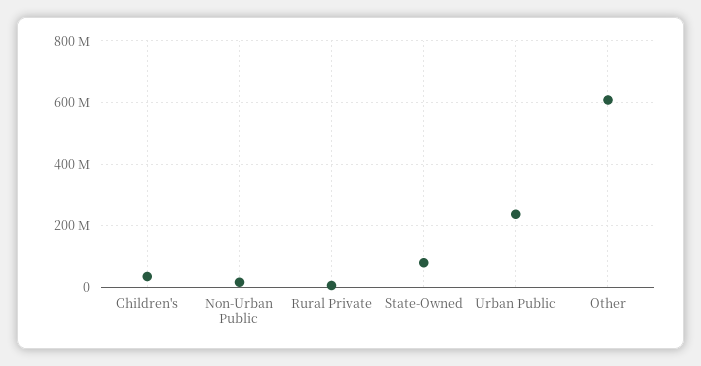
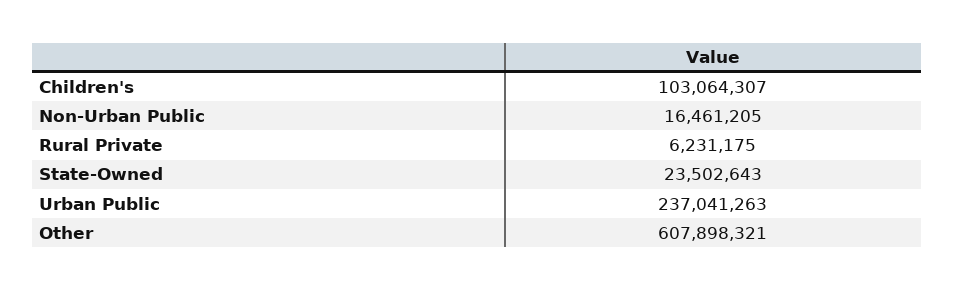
Children's: 40000000 -> 103064307
State-Owned: 80000000 -> 23502643

